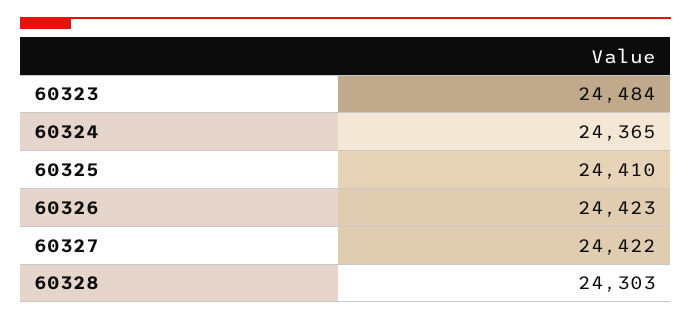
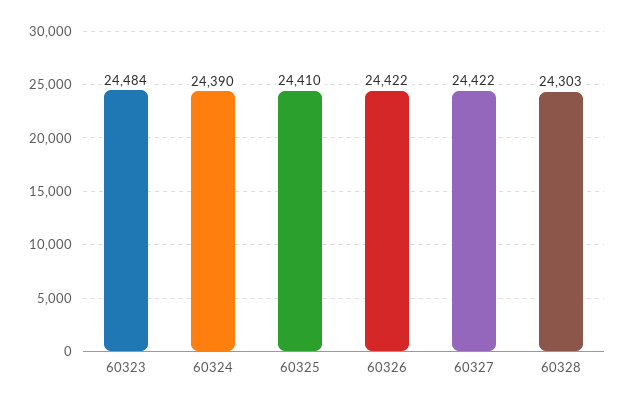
60324: 24365 -> 24390
60326: 24423 -> 24422

